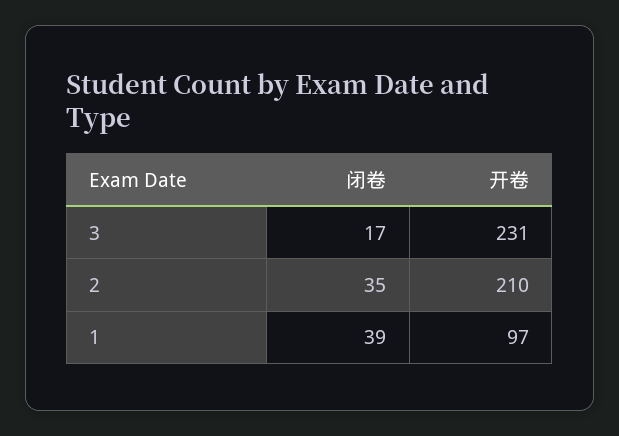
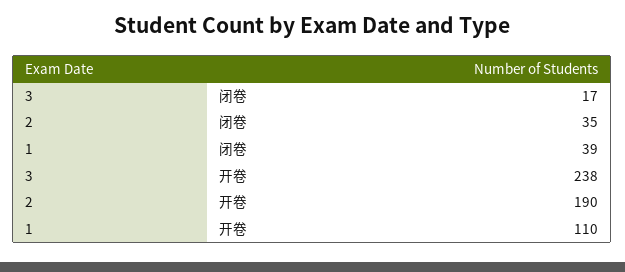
开卷, 3: 231 -> 238
开卷, 2: 210 -> 190
开卷, 1: 97 -> 110

